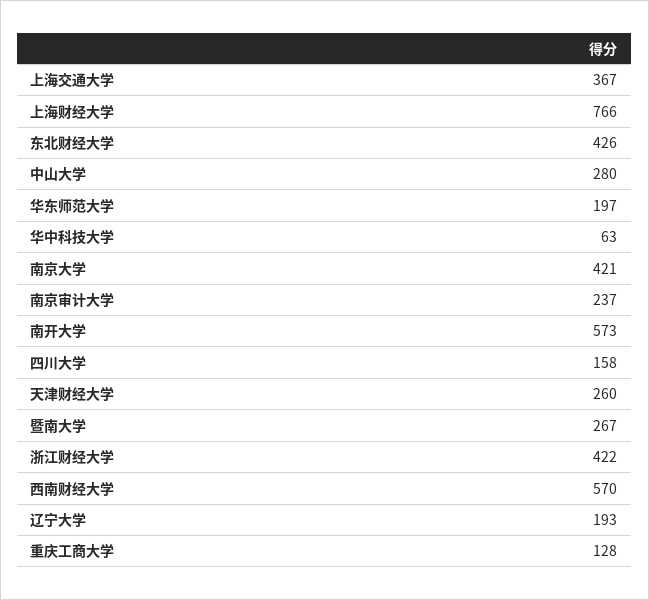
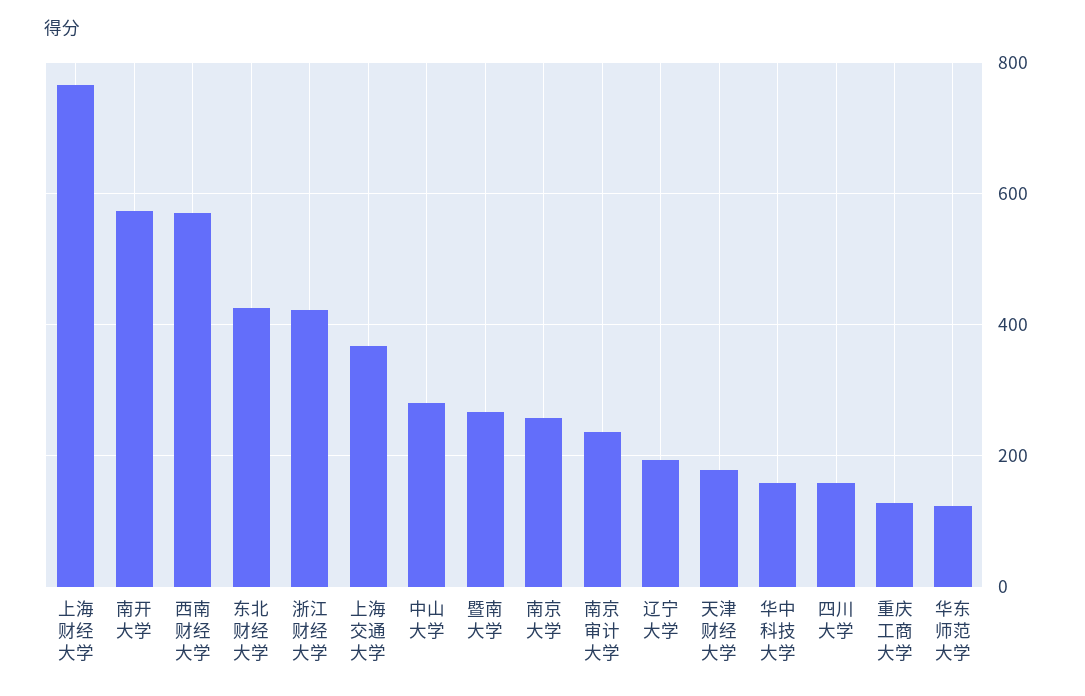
华东师范大学: 197 -> 120
华中科技大学: 63 -> 160
南京大学: 421 -> 260
天津财经大学: 260 -> 180

